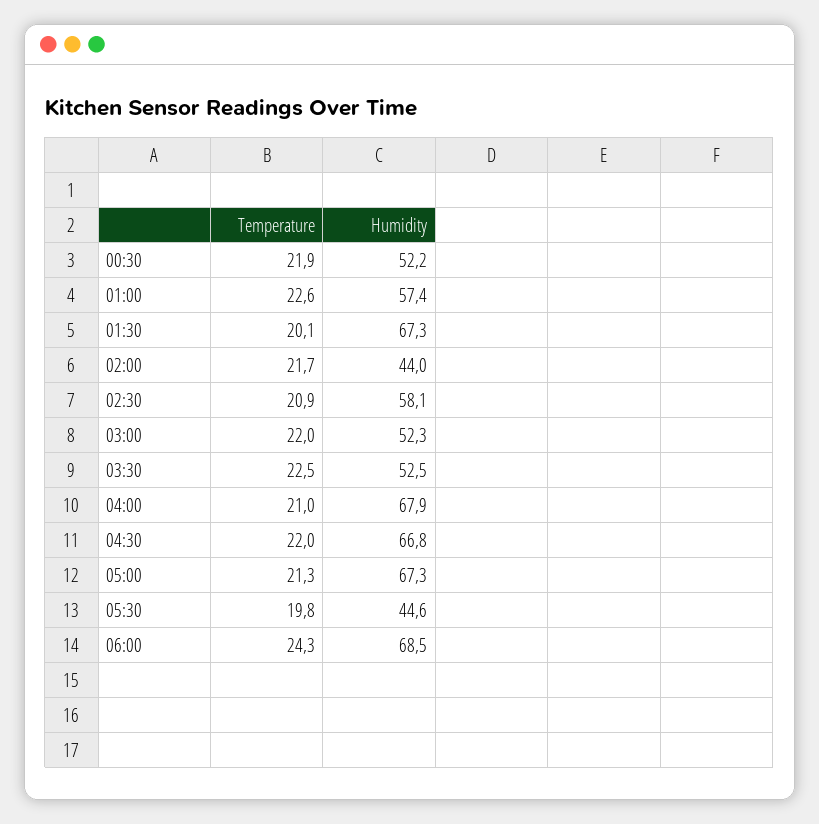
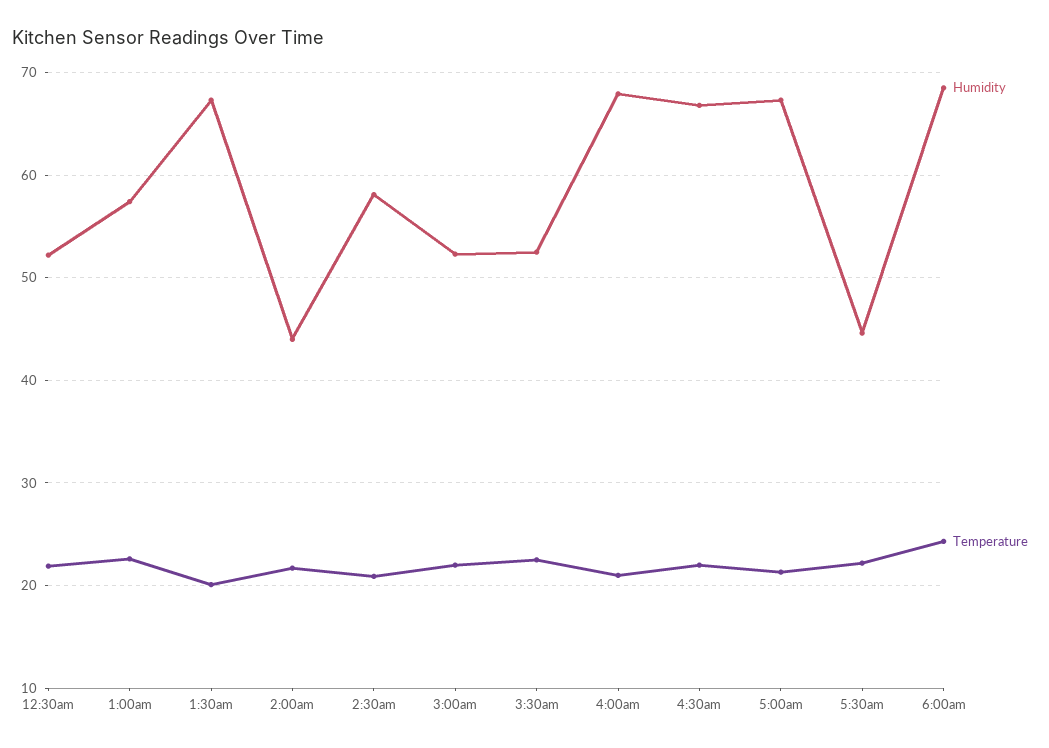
Temperature, 05:30: 19.8 -> 22

